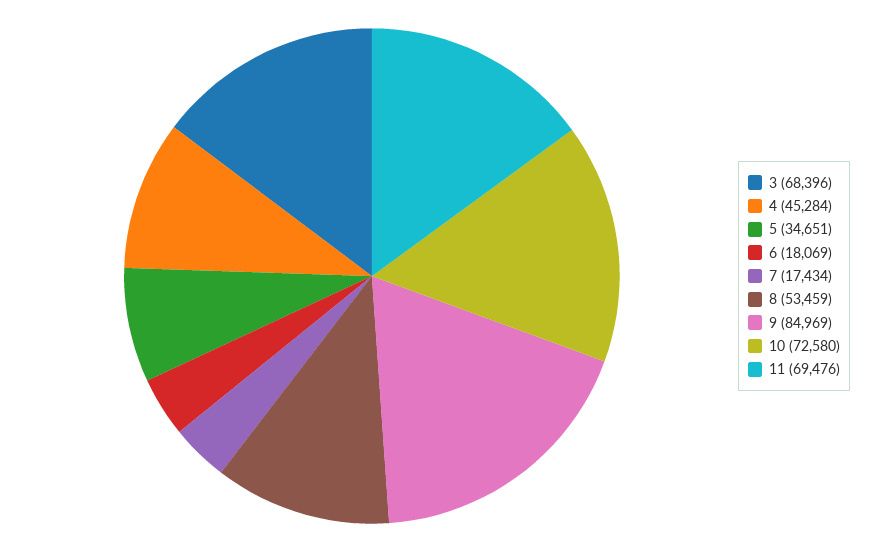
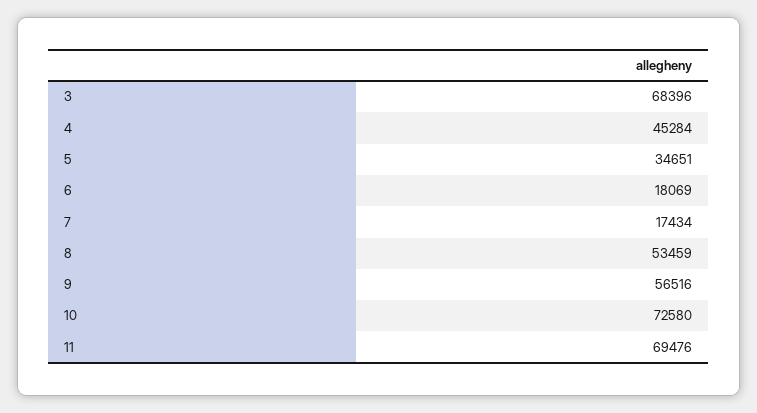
9: 84969 -> 56516

